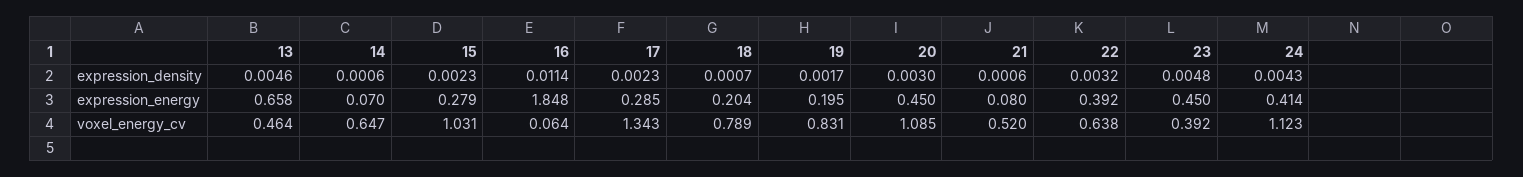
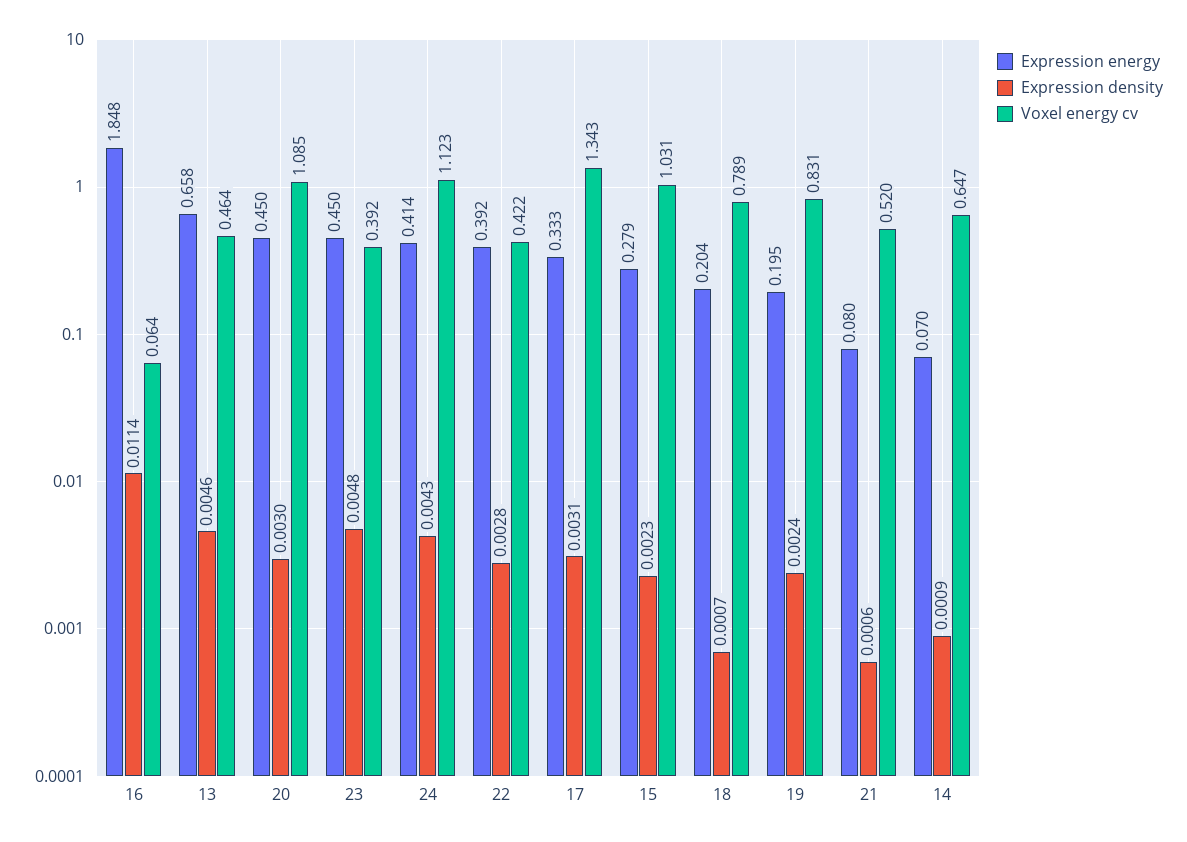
expression_density, 14: 0.0006 -> 0.0009
expression_density, 17: 0.0023 -> 0.0031
expression_density, 19: 0.0017 -> 0.0024
expression_density, 22: 0.0032 -> 0.0028
expression_energy, 17: 0.285 -> 0.333
voxel_energy_cv, 22: 0.638 -> 0.422

